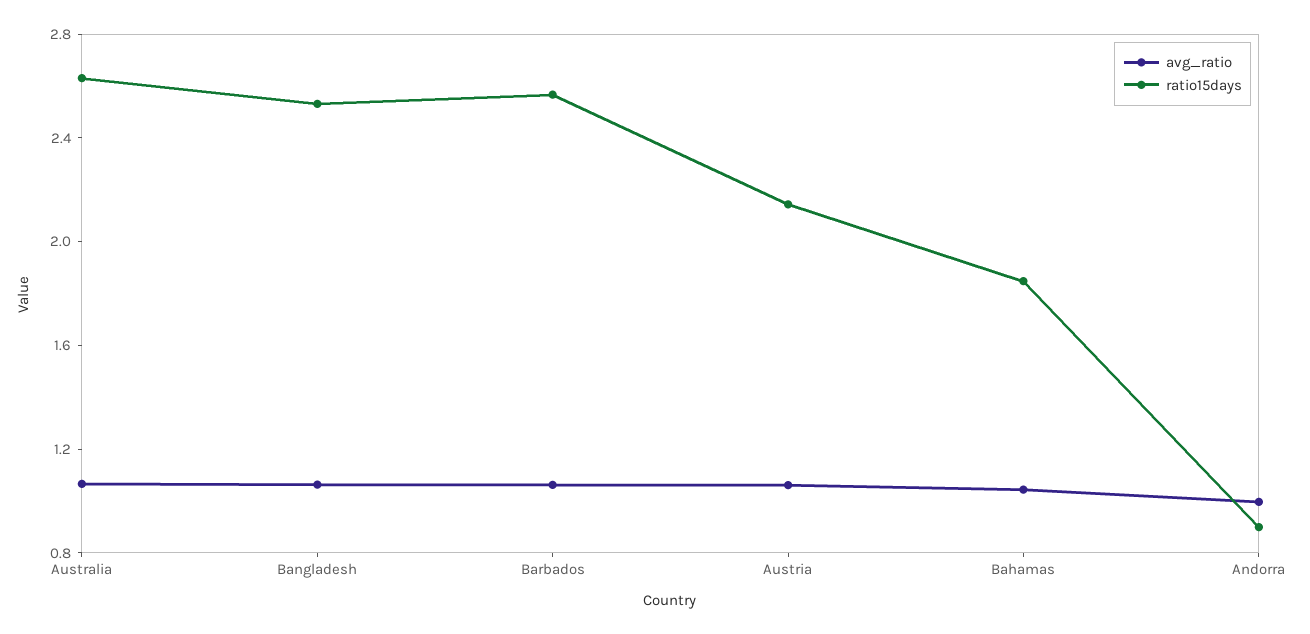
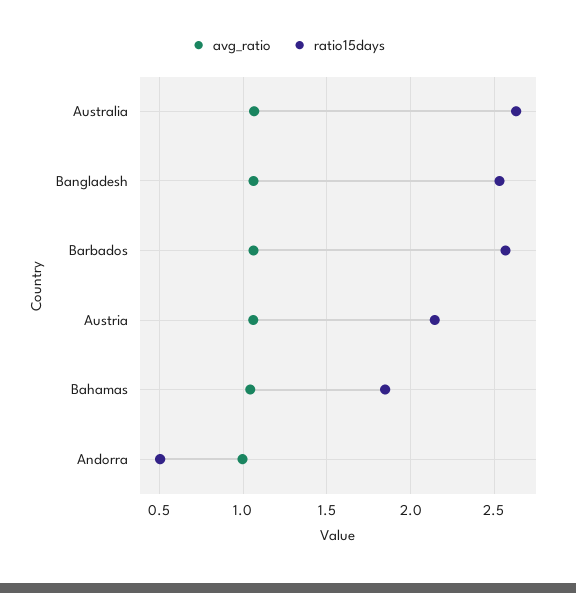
ratio15days, Andorra: 0.9 -> 0.5

